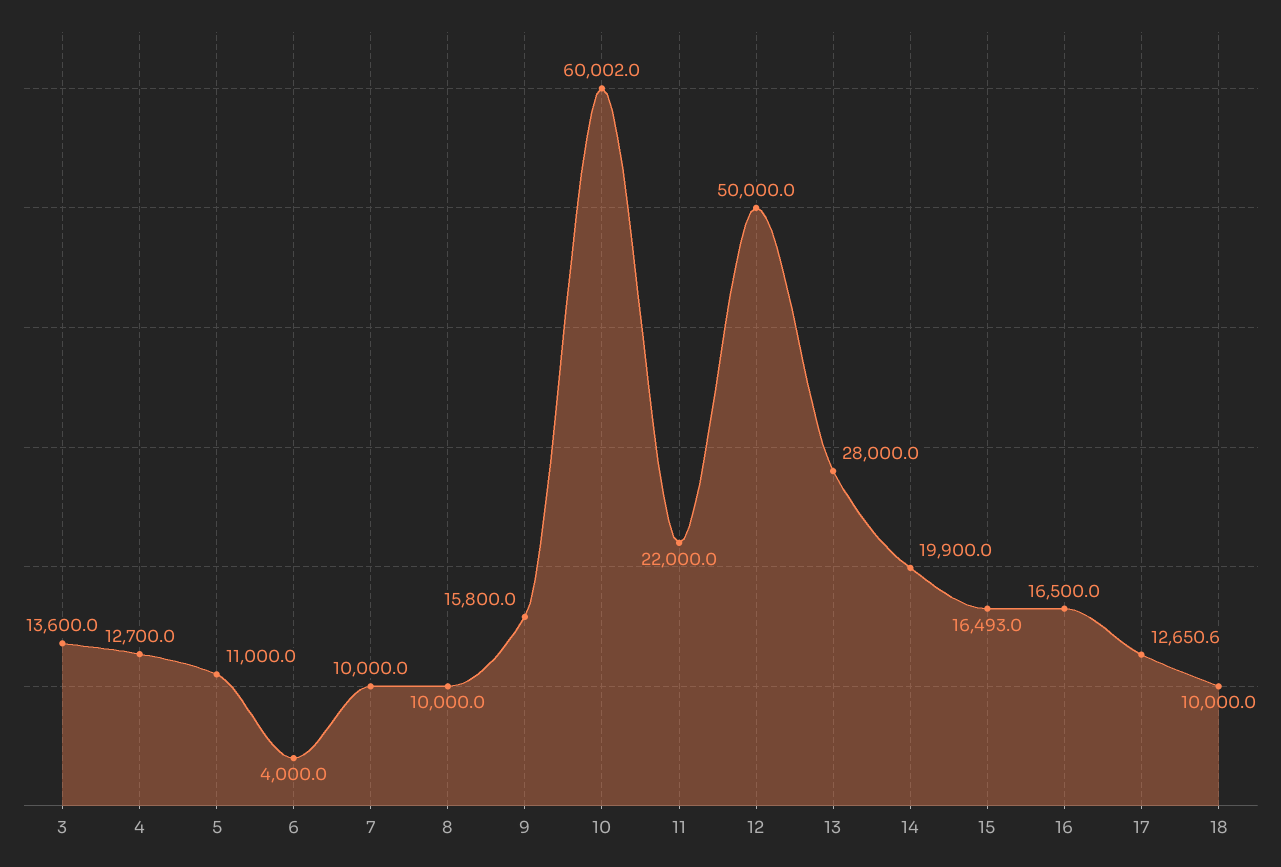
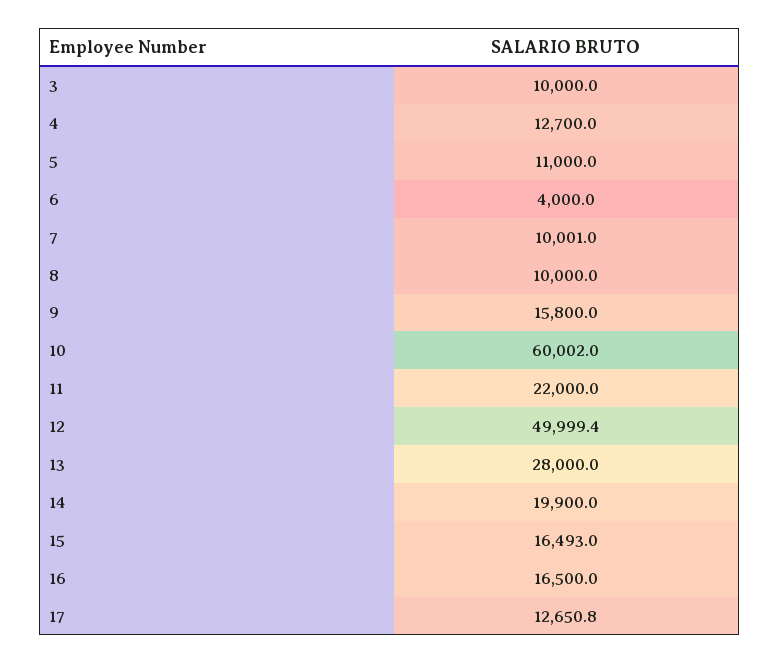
3: 13600 -> 10000
7: 10000 -> 10001
12: 50000 -> 49999.4
17: 12650.6 -> 12650.8
18: 10000 -> none

